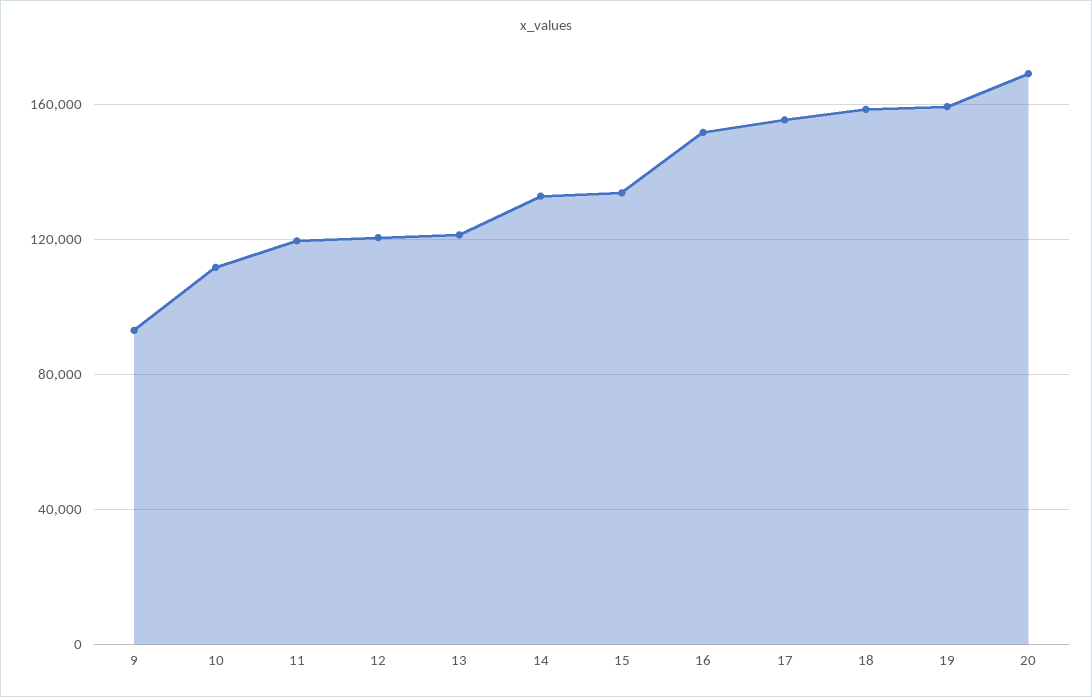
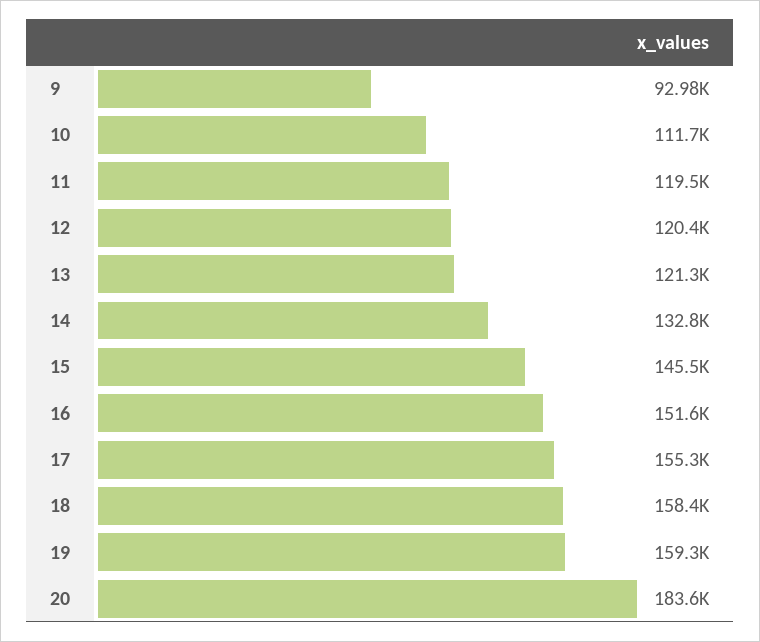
15: 135000 -> 145500
20: 170000 -> 183600

